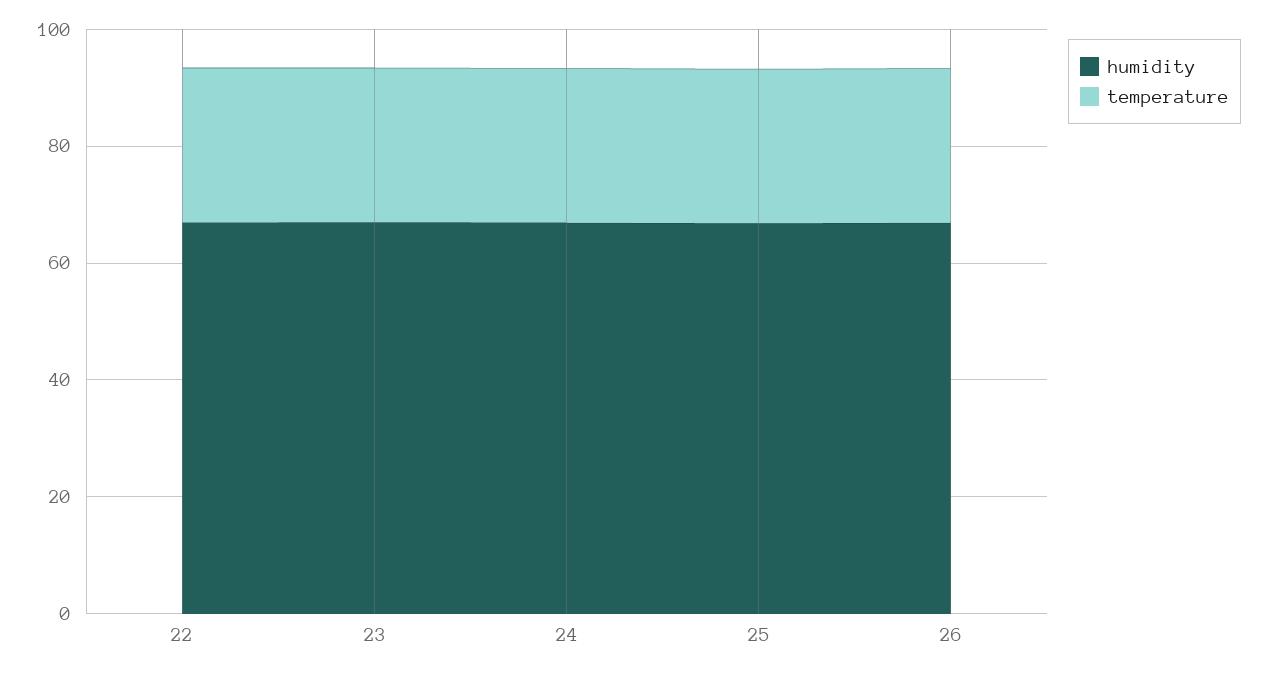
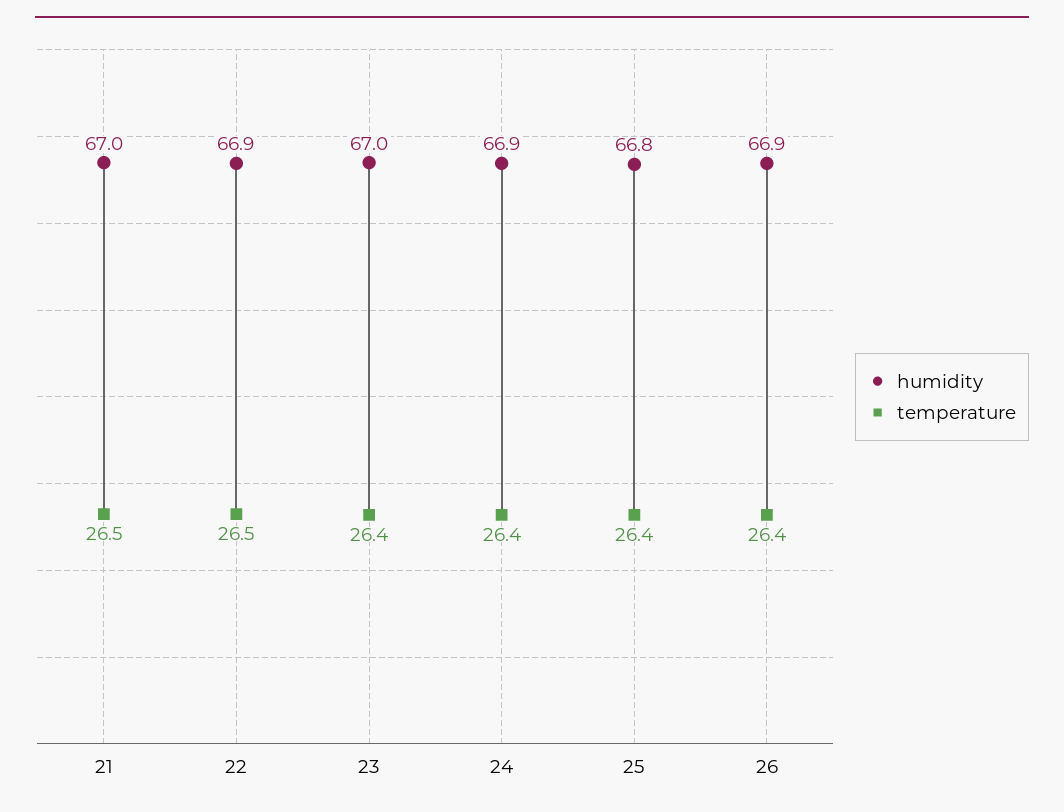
humidity, 21: none -> 67
temperature, 21: none -> 26.5

